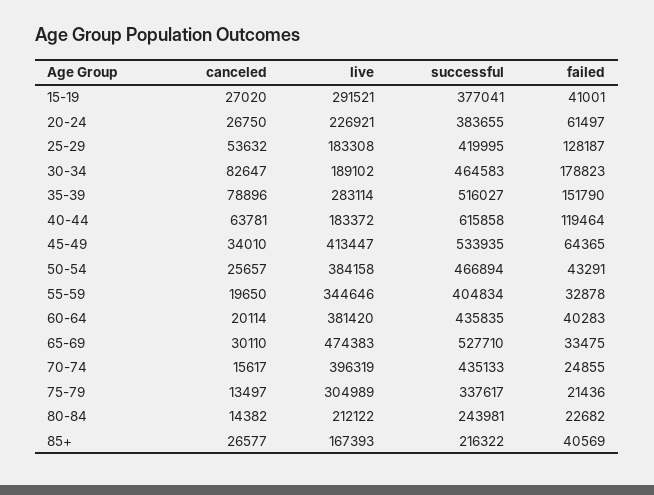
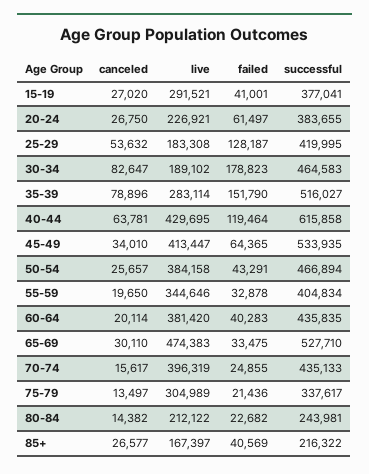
live, 40-44: 183372 -> 429695
live, 85+: 167393 -> 167397

